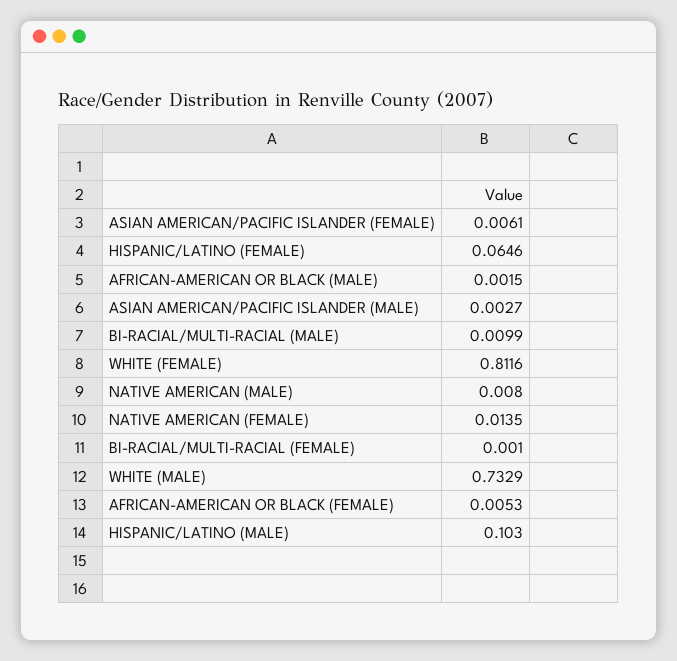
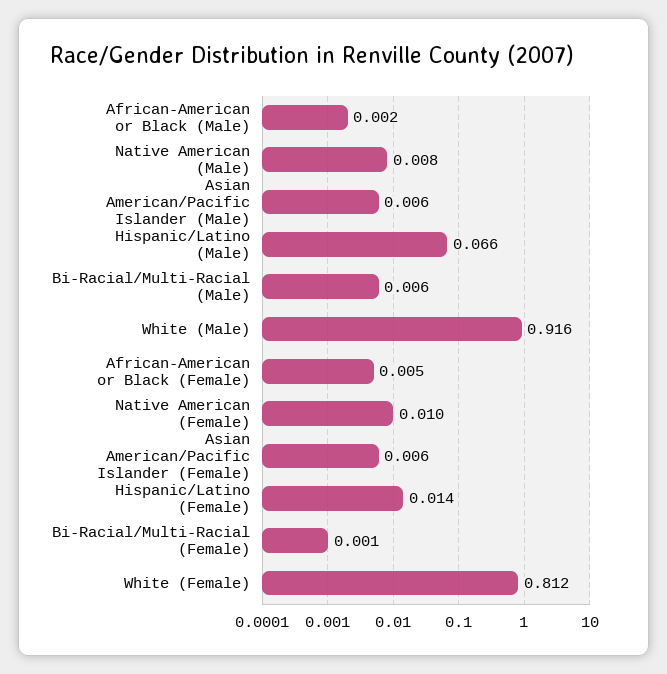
HISPANIC/LATINO (FEMALE): 0.0646 -> 0.014
ASIAN AMERICAN/PACIFIC ISLANDER (MALE): 0.0027 -> 0.006
BI-RACIAL/MULTI-RACIAL (MALE): 0.0099 -> 0.006
NATIVE AMERICAN (FEMALE): 0.0135 -> 0.01
WHITE (MALE): 0.7329 -> 0.916
HISPANIC/LATINO (MALE): 0.103 -> 0.066

